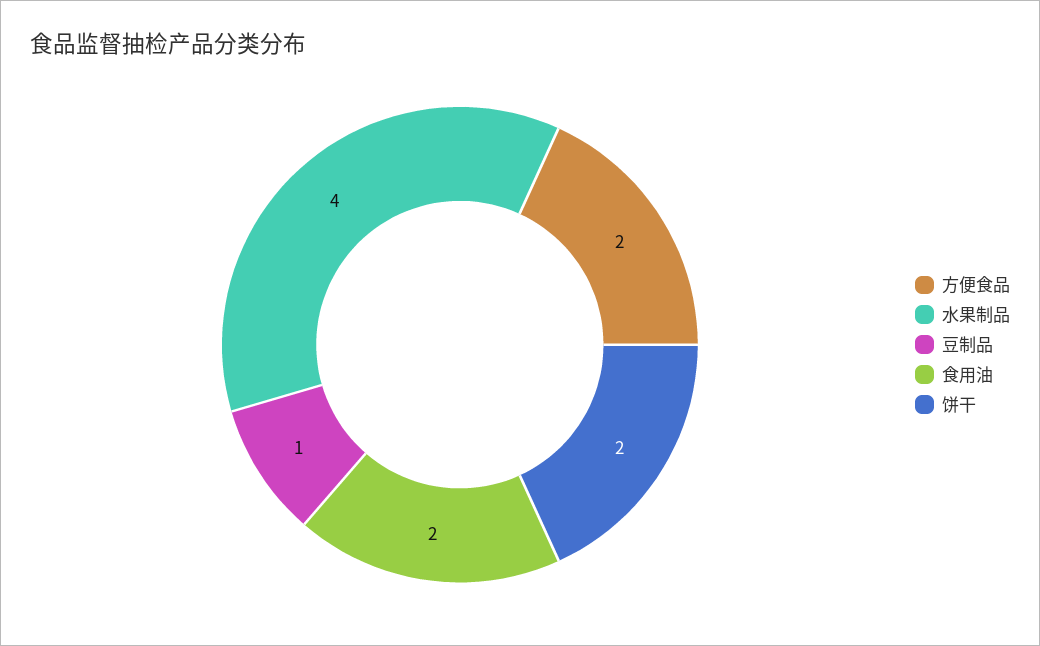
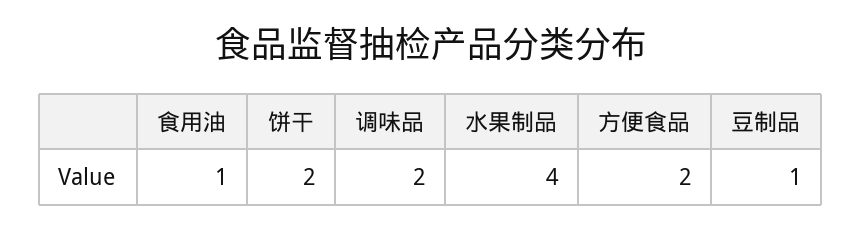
食用油: 2 -> 1
调味品: none -> 2

